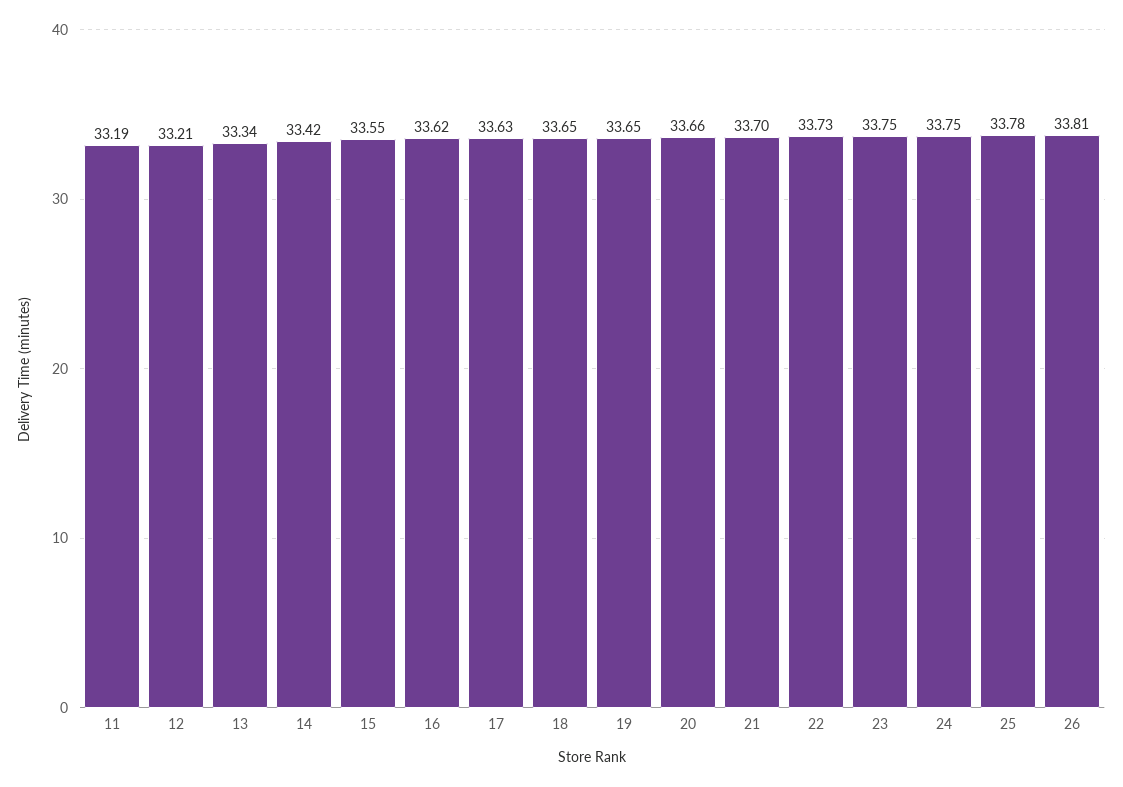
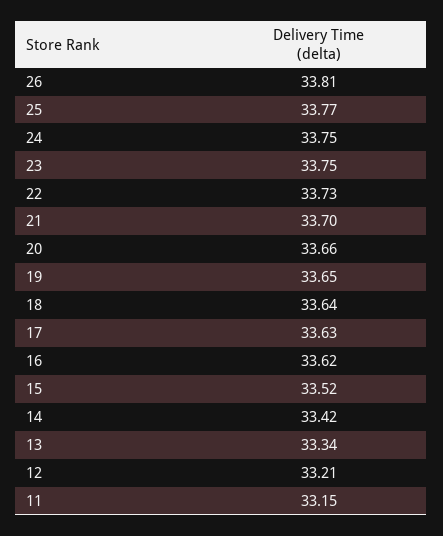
11: 33.19 -> 33.15
15: 33.55 -> 33.52
18: 33.65 -> 33.64
25: 33.78 -> 33.77

